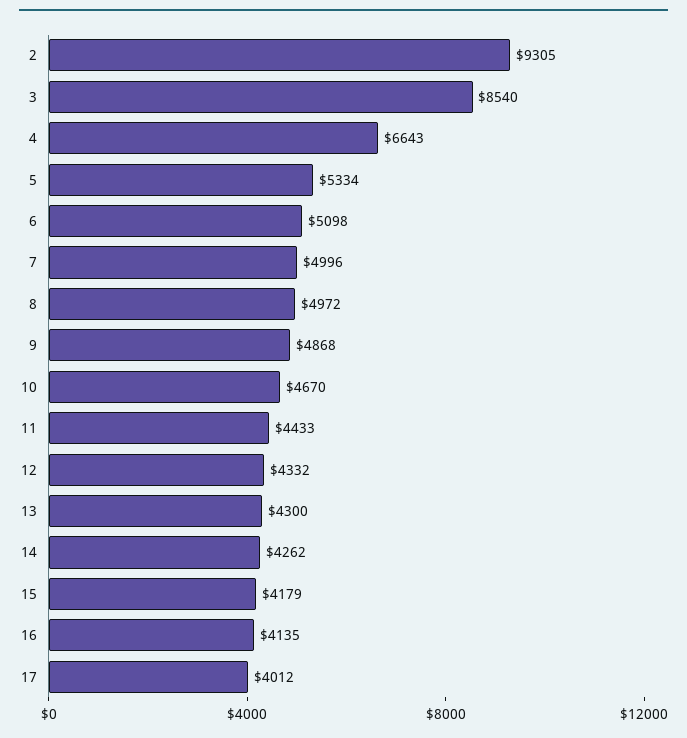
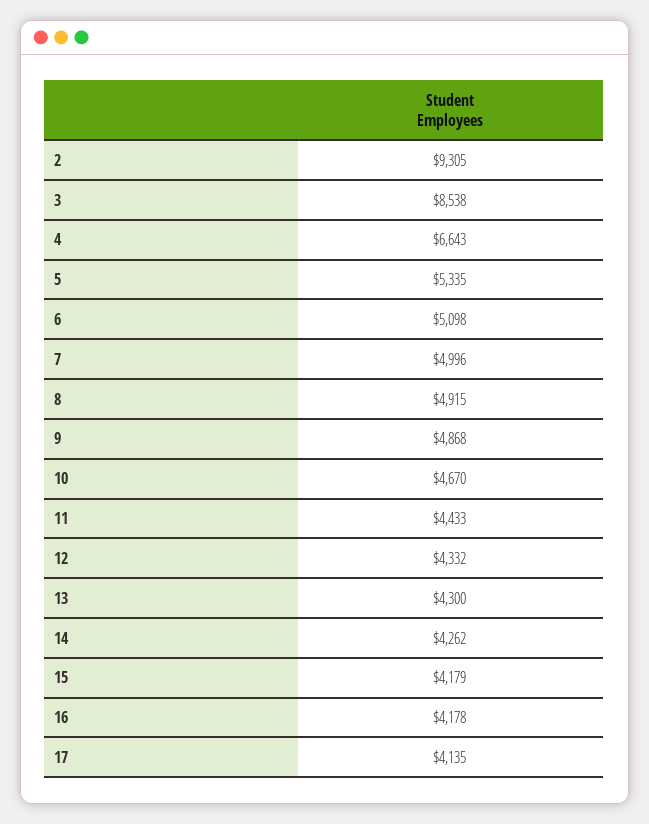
3: 8540 -> 8538
5: 5334 -> 5335
8: 4972 -> 4915
16: 4135 -> 4178
17: 4012 -> 4135

